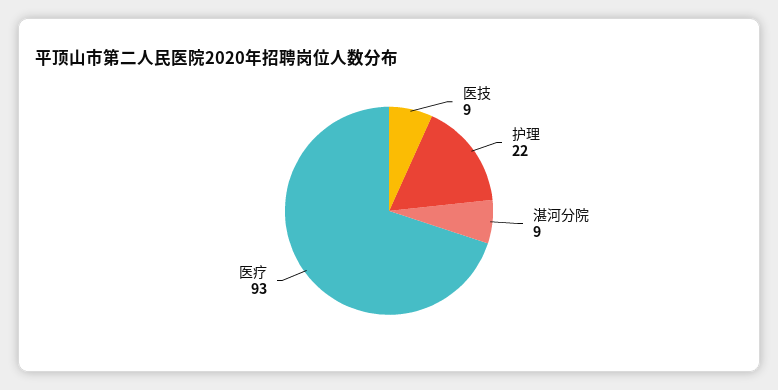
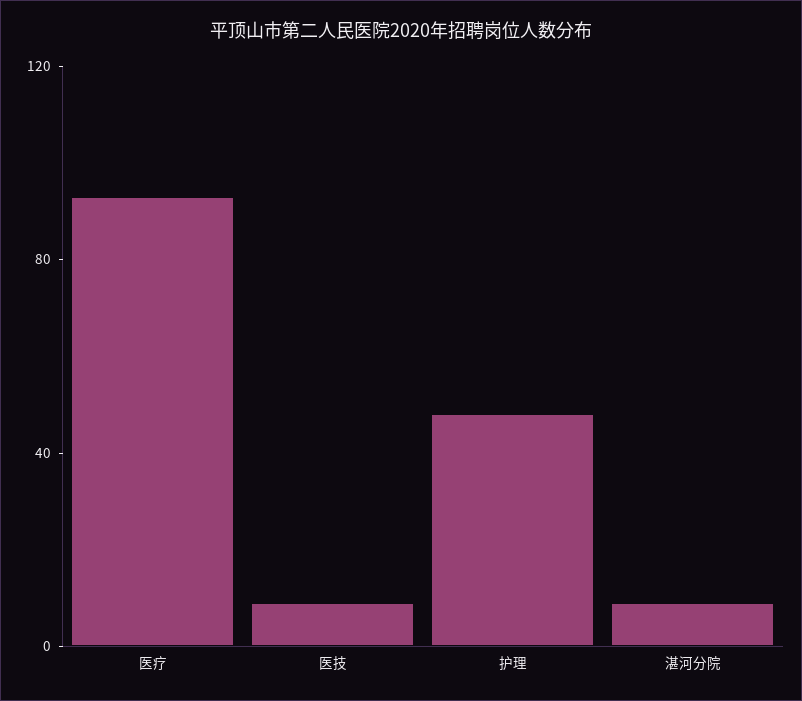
护理: 22 -> 50

